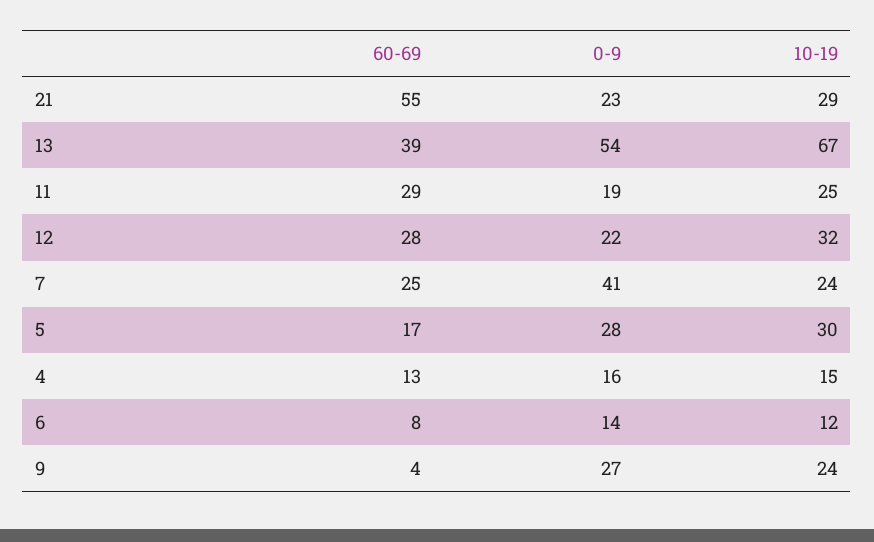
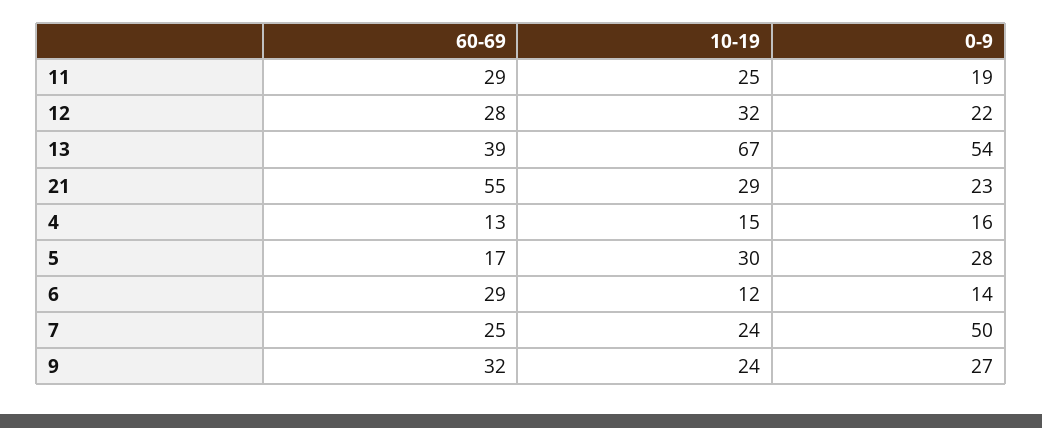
0-9, 7: 41 -> 50
60-69, 6: 8 -> 29
60-69, 9: 4 -> 32

